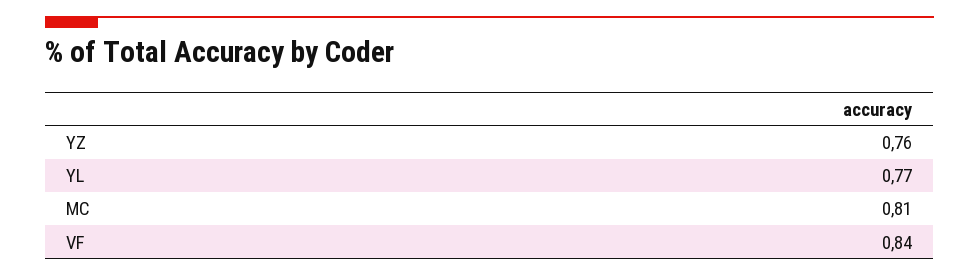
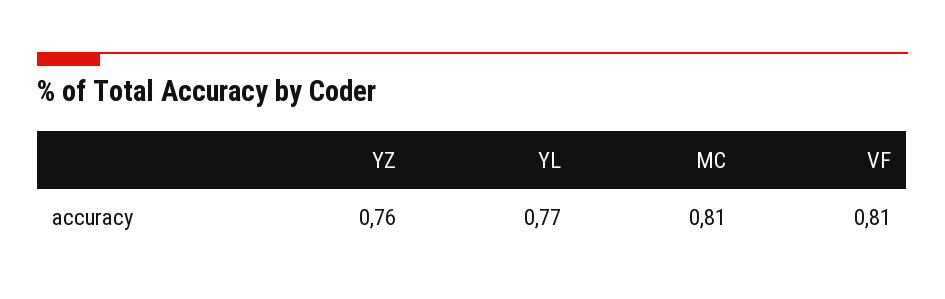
VF: 0.84 -> 0.81

